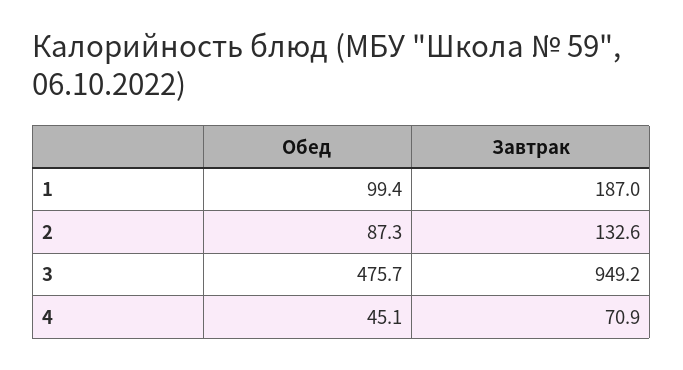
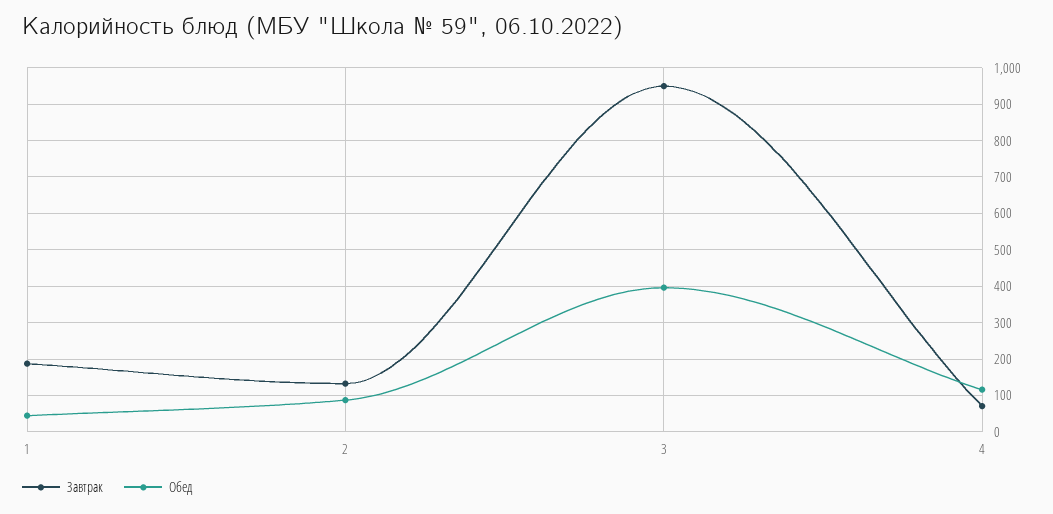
Обед, 1: 99.4 -> 40
Обед, 3: 475.7 -> 400
Обед, 4: 45.1 -> 120

